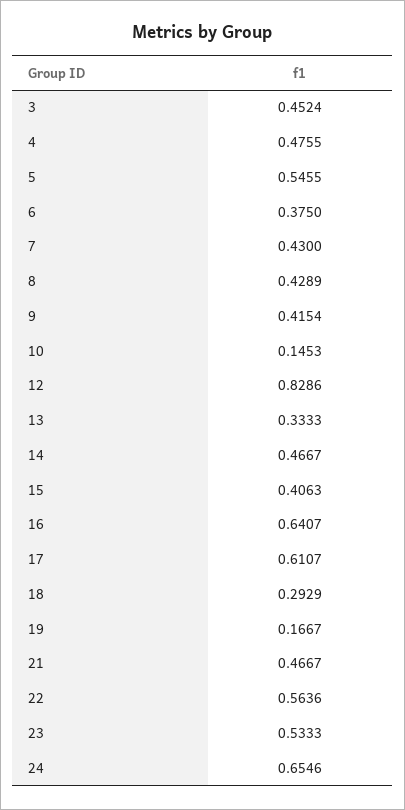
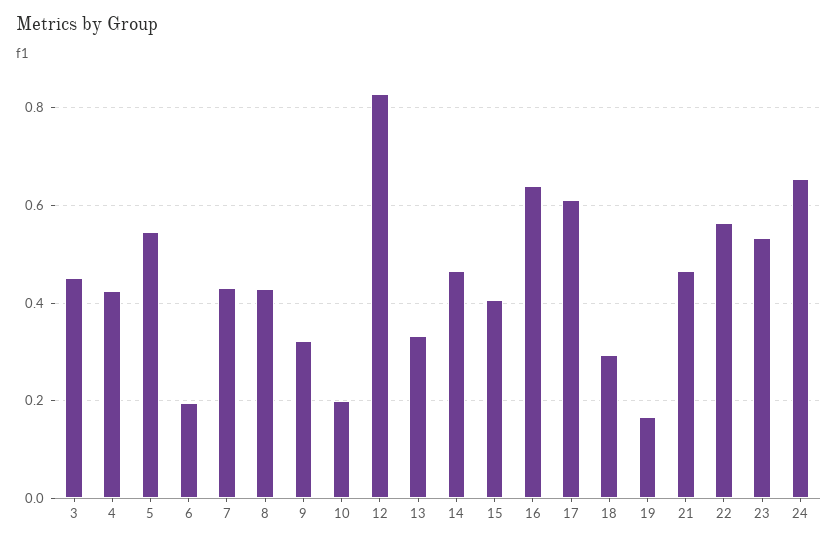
4: 0.4755 -> 0.42
6: 0.375 -> 0.2
9: 0.4154 -> 0.32
10: 0.1453 -> 0.2

